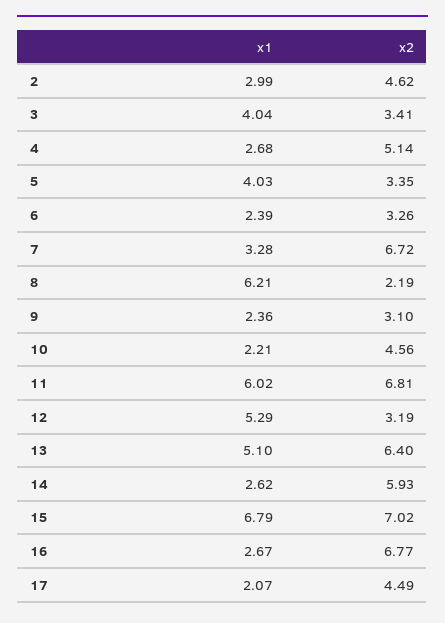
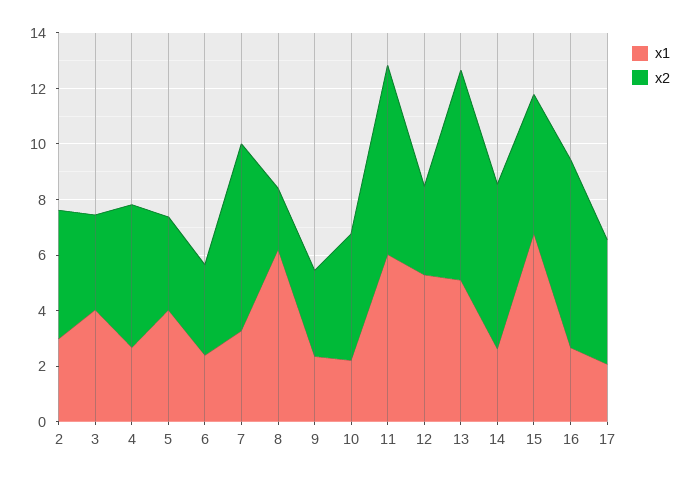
x2, 13: 6.4 -> 7.5
x2, 15: 7.02 -> 5

